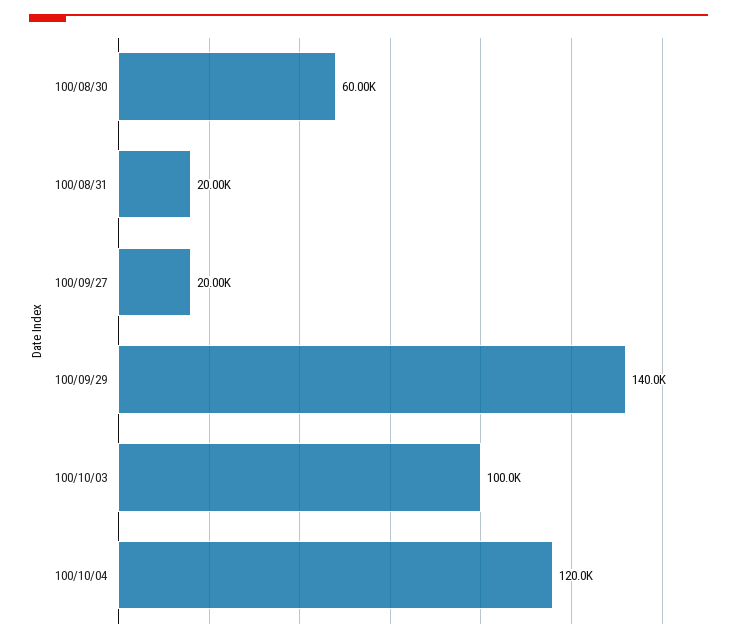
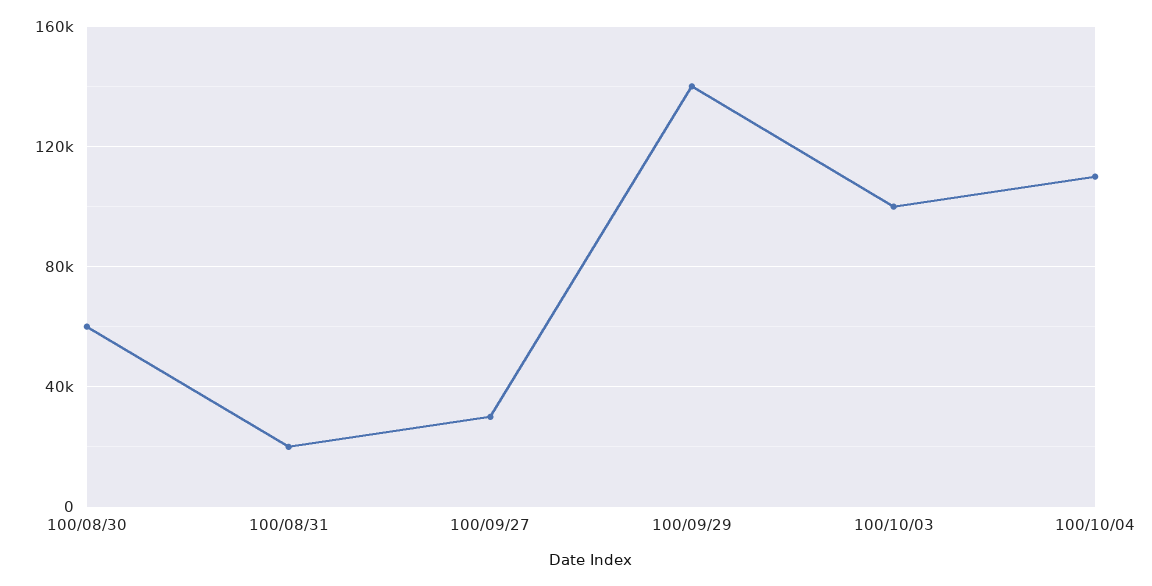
100/09/27: 20000 -> 30000
100/10/04: 120000 -> 110000

